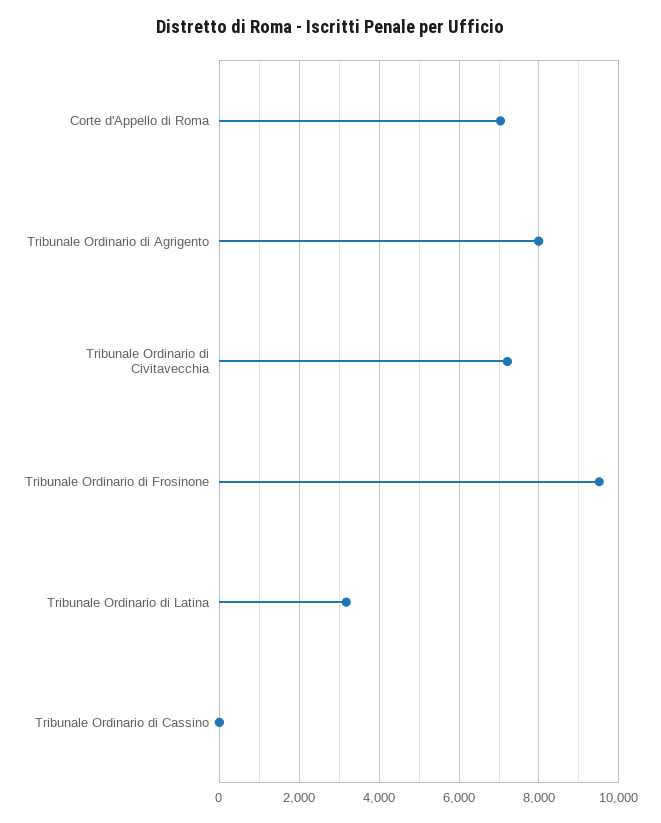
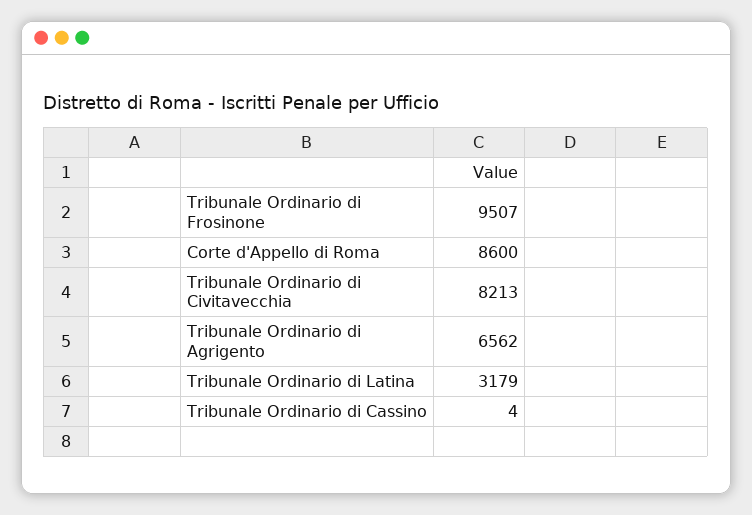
Corte d'Appello di Roma: 7000 -> 8600
Tribunale Ordinario di Agrigento: 8000 -> 6562
Tribunale Ordinario di Civitavecchia: 7200 -> 8213

